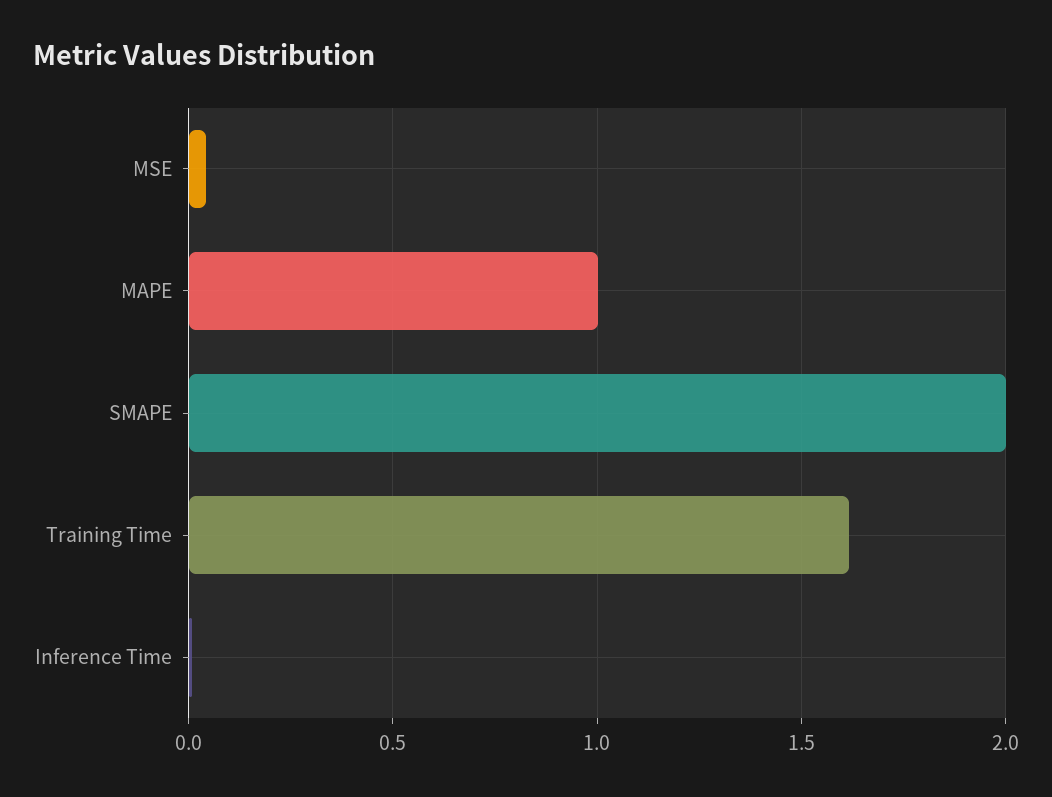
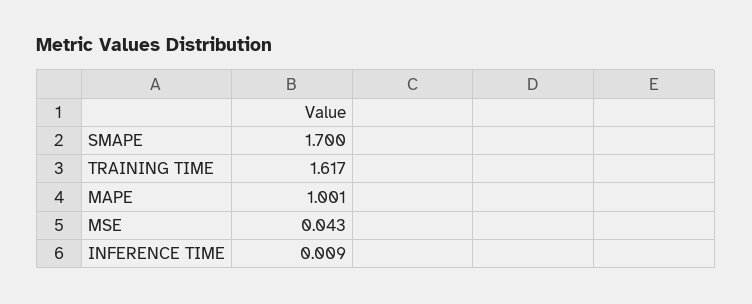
SMAPE: 2 -> 1.7

